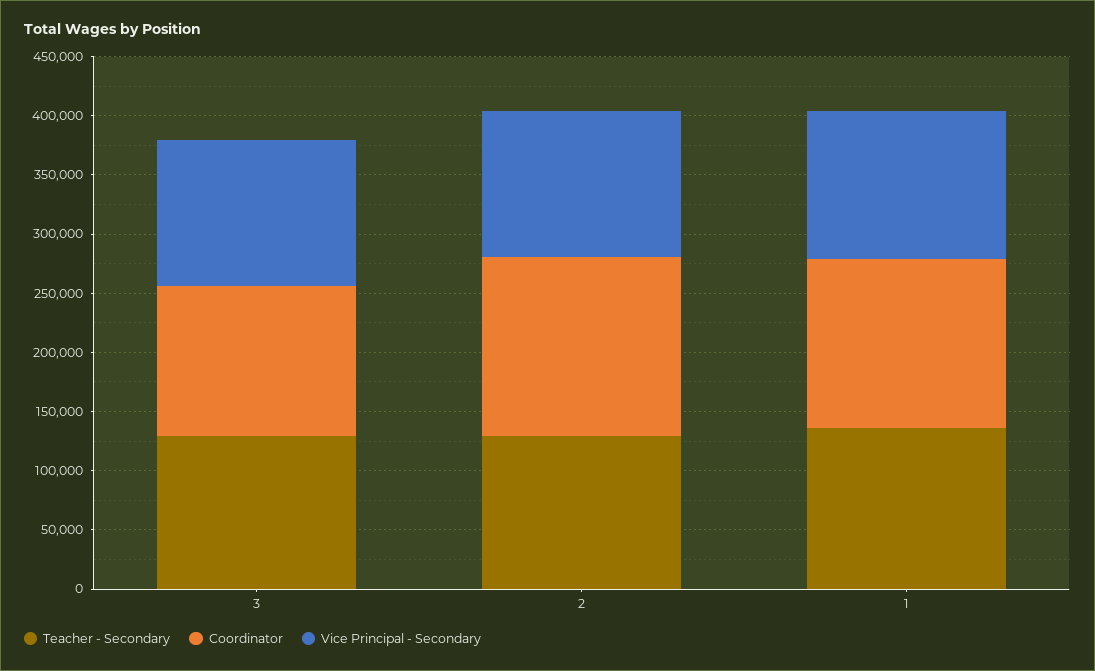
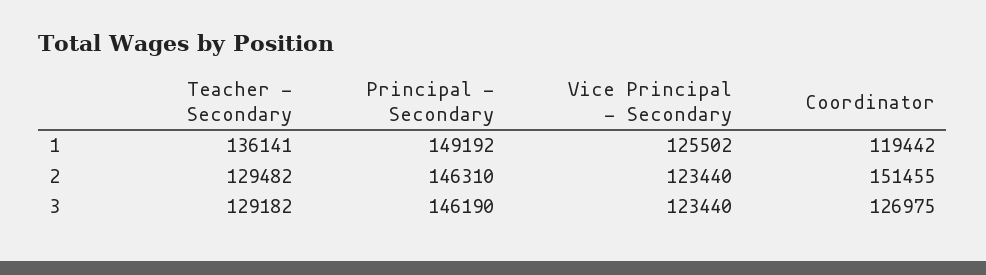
Coordinator, 1: 140000 -> 119442
Principal - Secondary, 1: none -> 149192
Principal - Secondary, 2: none -> 146310
Principal - Secondary, 3: none -> 146190

